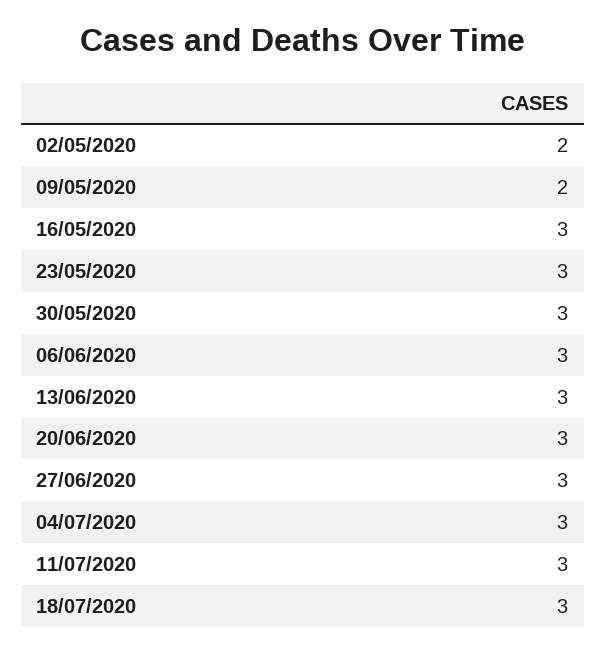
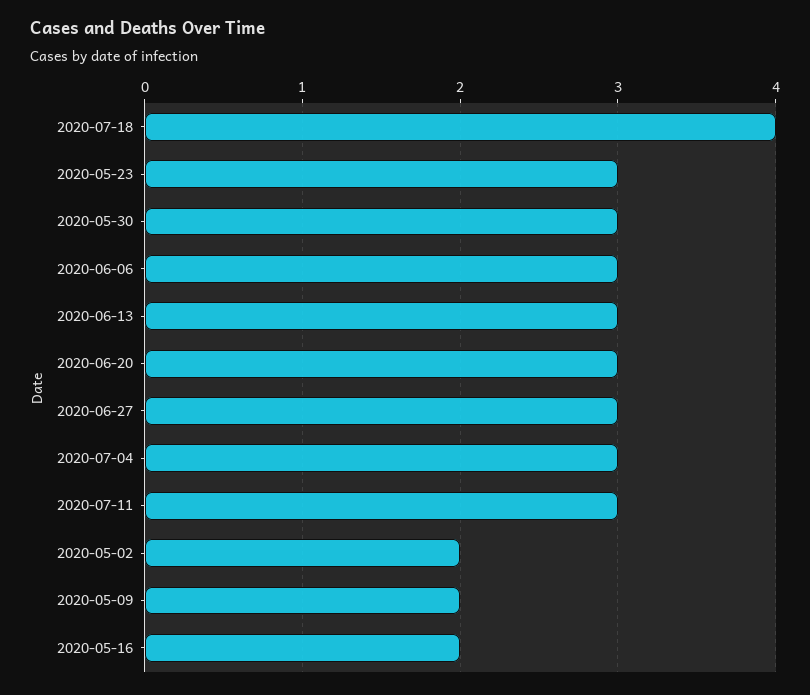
16/05/2020: 3 -> 2
18/07/2020: 3 -> 4

